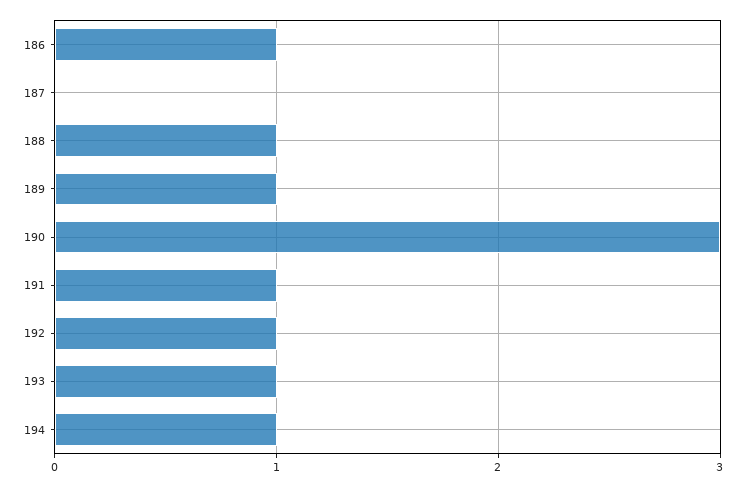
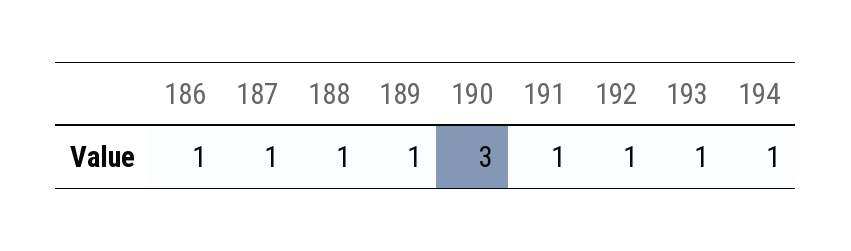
187: 0 -> 1

